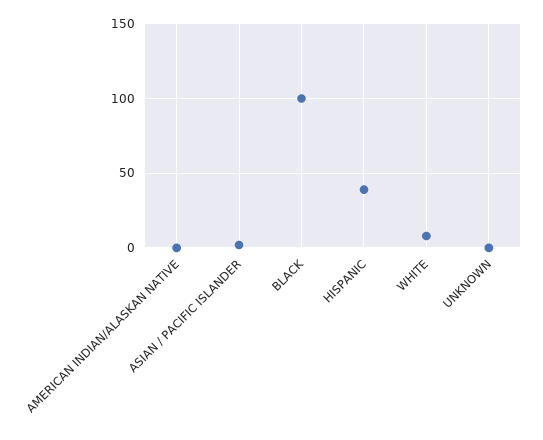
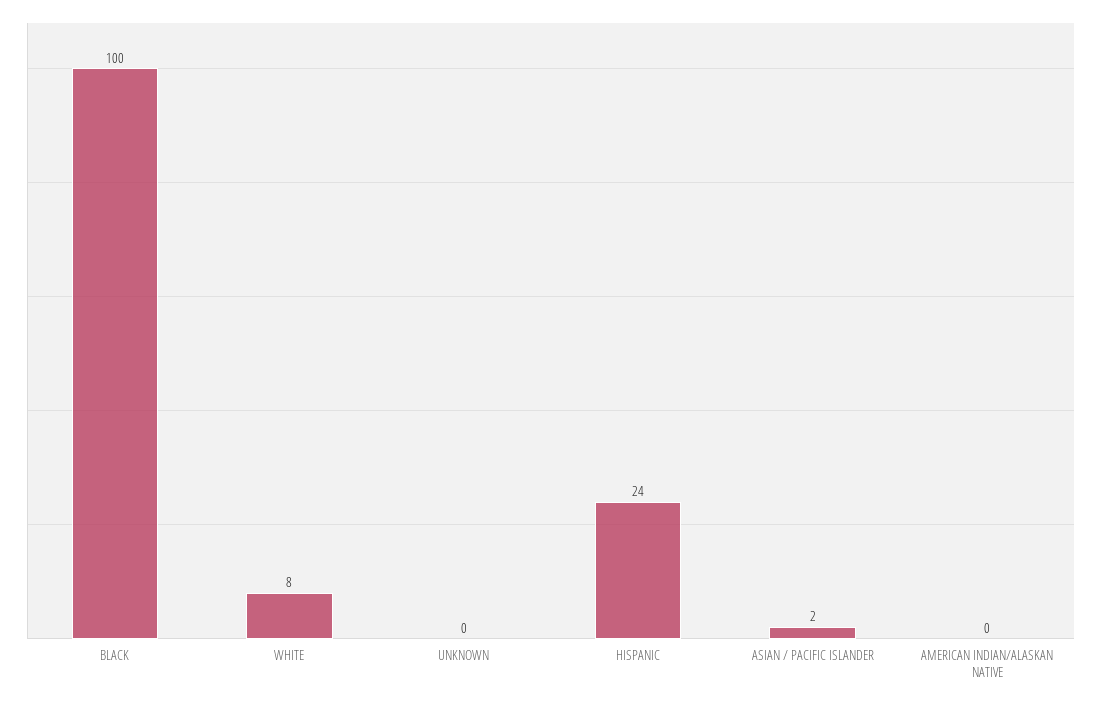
HISPANIC: 40 -> 24

